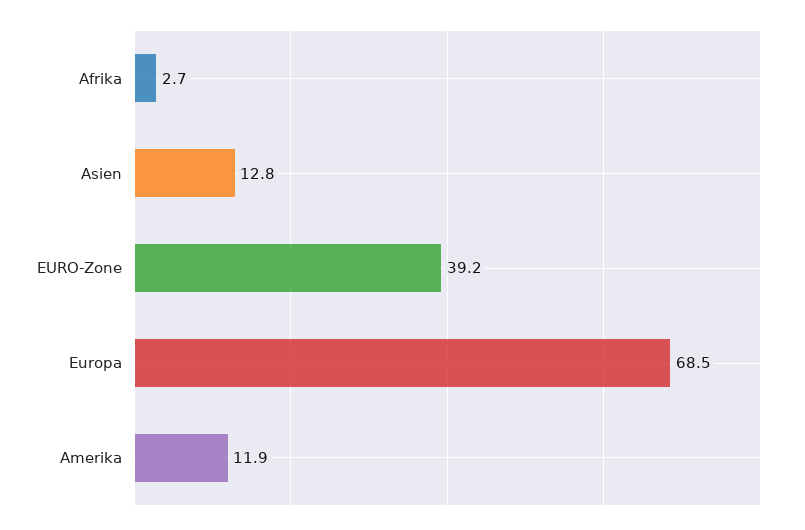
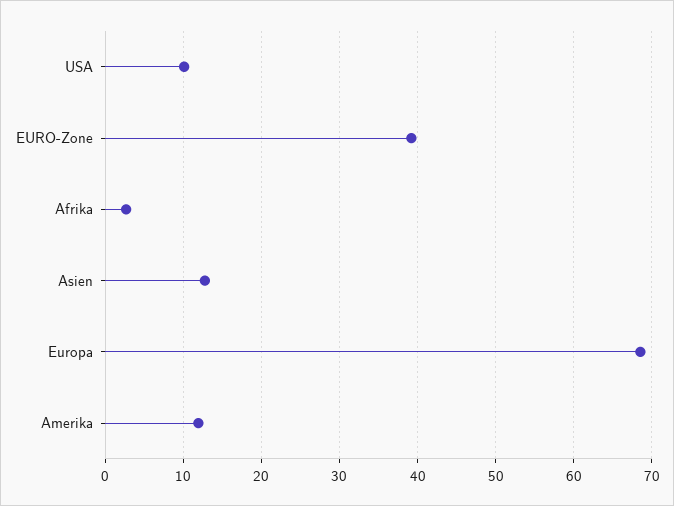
USA: none -> 10

